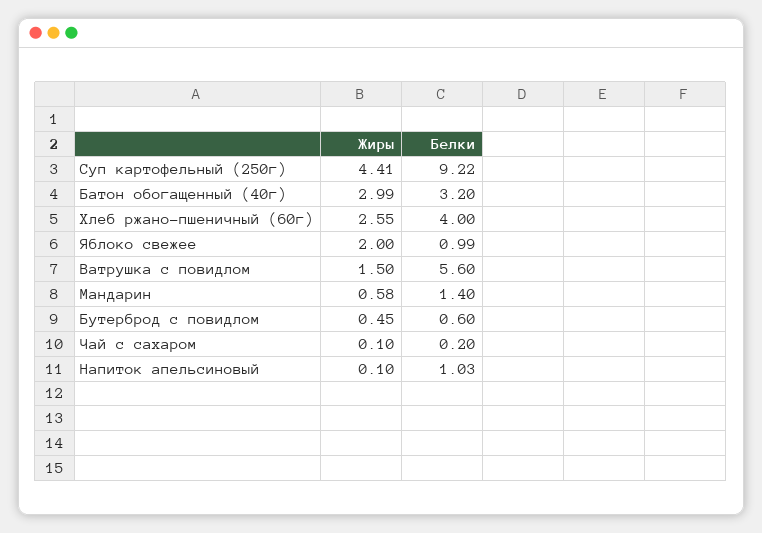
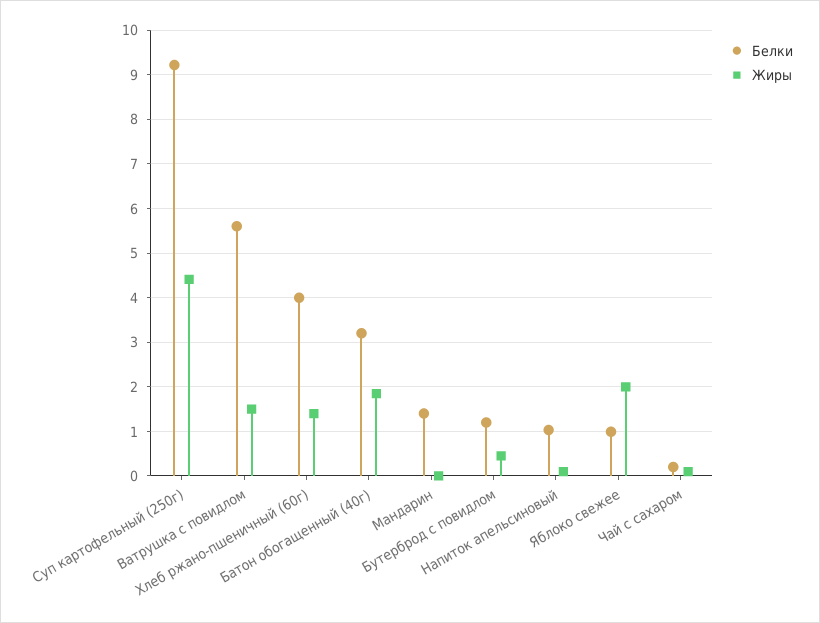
Жиры, Батон обогащенный (40г): 2.99 -> 1.8
Жиры, Хлеб ржано-пшеничный (60г): 2.55 -> 1.4
Жиры, Мандарин: 0.58 -> 0
Белки, Бутерброд с повидлом: 0.6 -> 1.2

